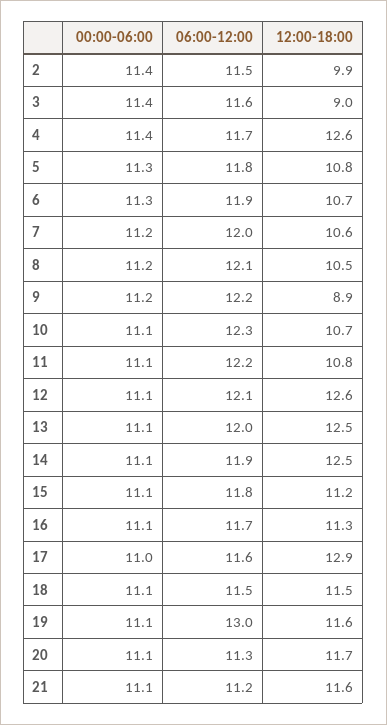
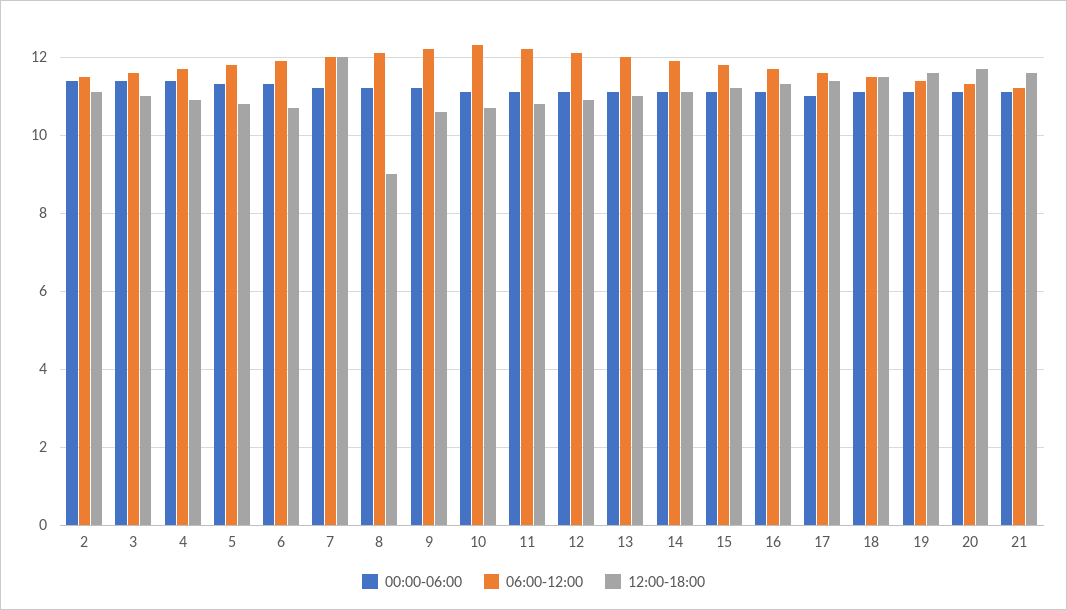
12:00-18:00, 2: 9.9 -> 11
12:00-18:00, 3: 9 -> 11
12:00-18:00, 4: 12.6 -> 11
12:00-18:00, 7: 10.6 -> 12
12:00-18:00, 8: 10.5 -> 9
12:00-18:00, 9: 8.9 -> 10.5
12:00-18:00, 12: 12.6 -> 11
12:00-18:00, 13: 12.5 -> 11
12:00-18:00, 14: 12.5 -> 11
12:00-18:00, 17: 12.9 -> 11.5
06:00-12:00, 19: 13 -> 11.5

